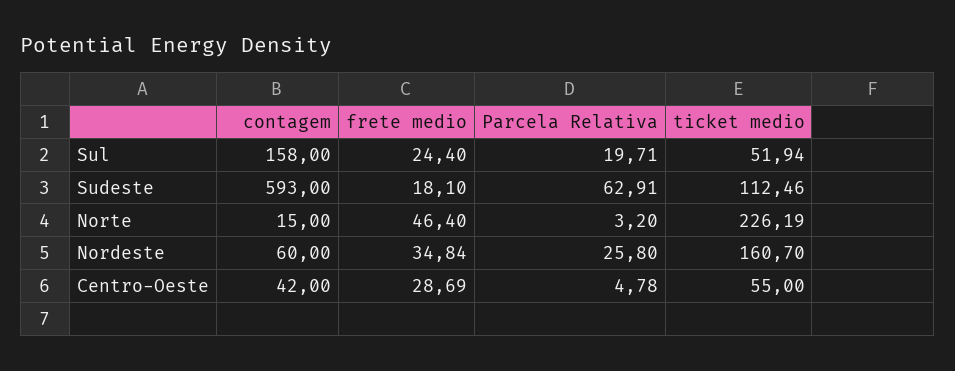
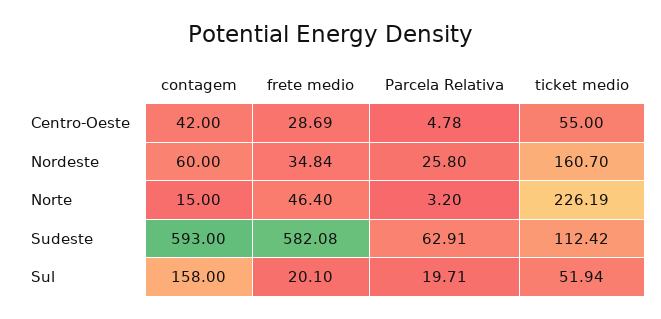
frete medio, Sul: 24.4 -> 20.1
frete medio, Sudeste: 18.1 -> 582.08
ticket medio, Sudeste: 112.46 -> 112.42

